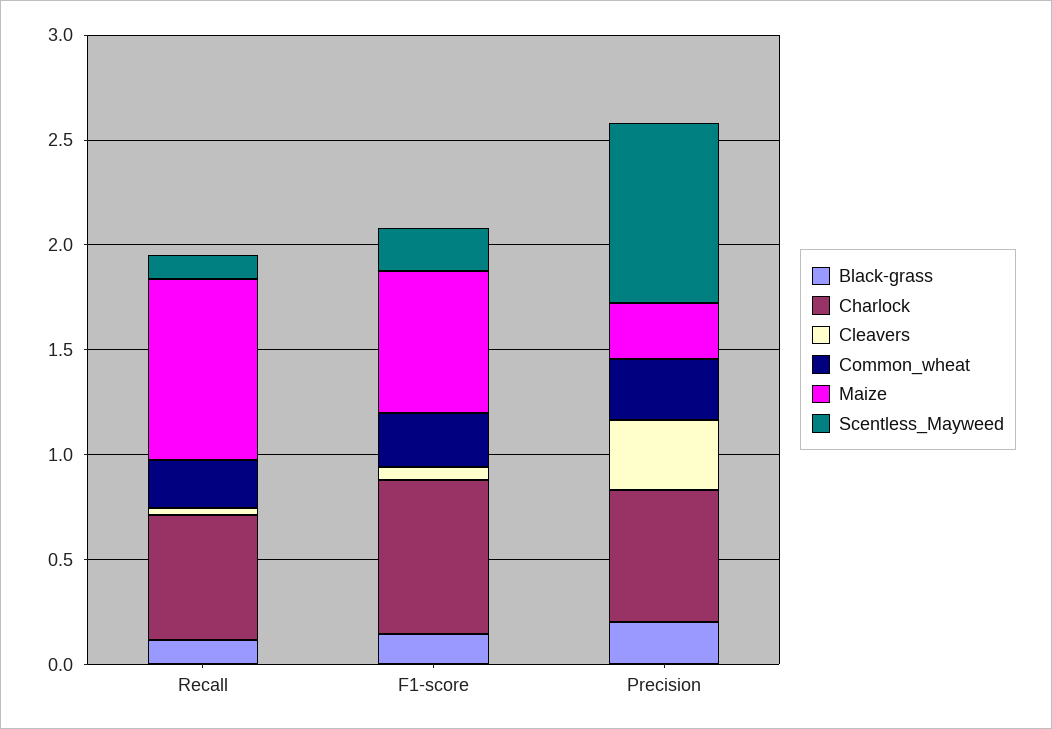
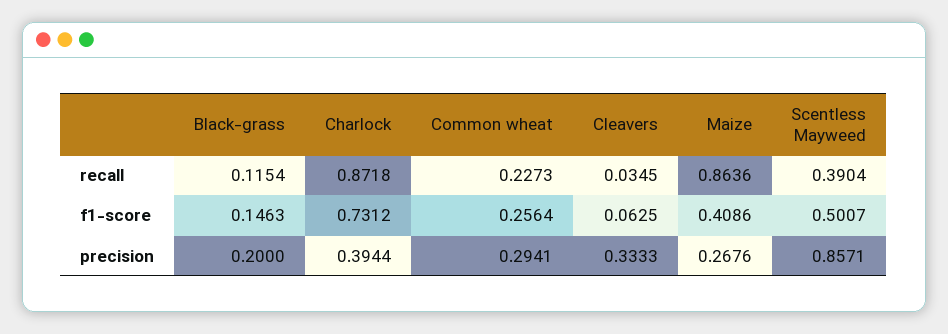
Charlock, Recall: 0.6 -> 0.8718
Scentless_Mayweed, Recall: 0.1 -> 0.3904
Maize, F1-score: 0.7 -> 0.4086
Scentless_Mayweed, F1-score: 0.2 -> 0.5007
Charlock, Precision: 0.6 -> 0.3944

